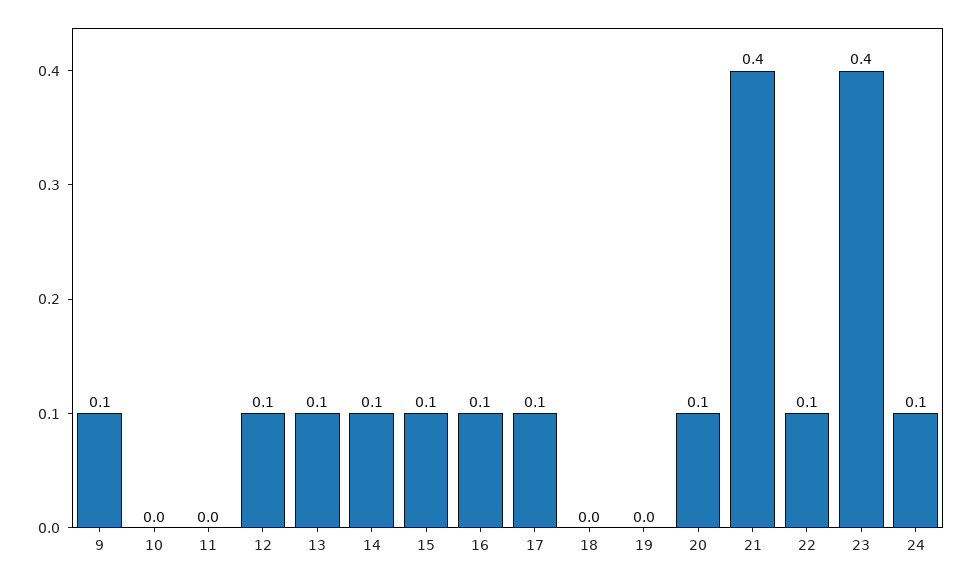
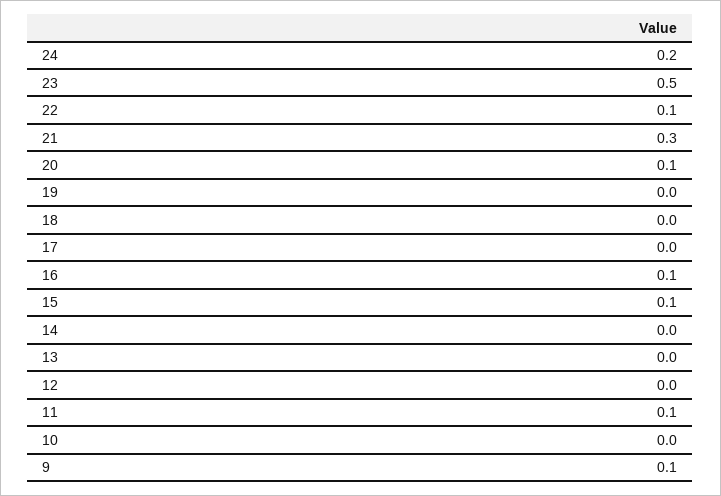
11: 0 -> 0.1
12: 0.1 -> 0
13: 0.1 -> 0
14: 0.1 -> 0
17: 0.1 -> 0
21: 0.4 -> 0.3
23: 0.4 -> 0.5
24: 0.1 -> 0.2

